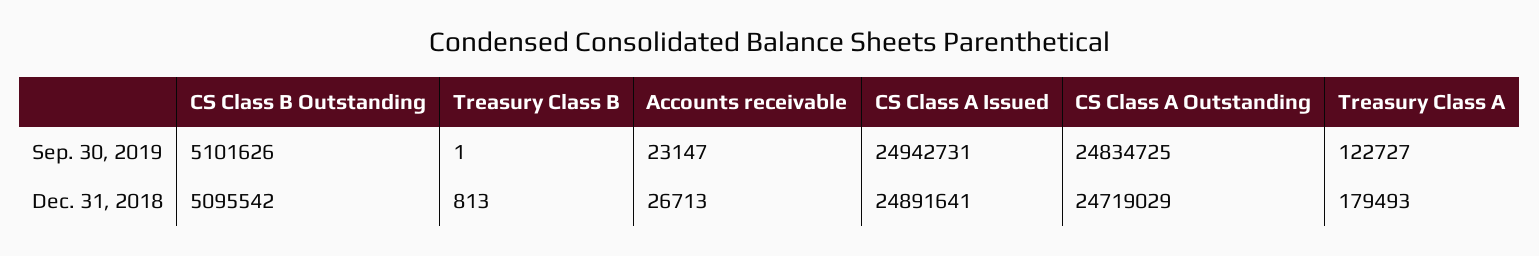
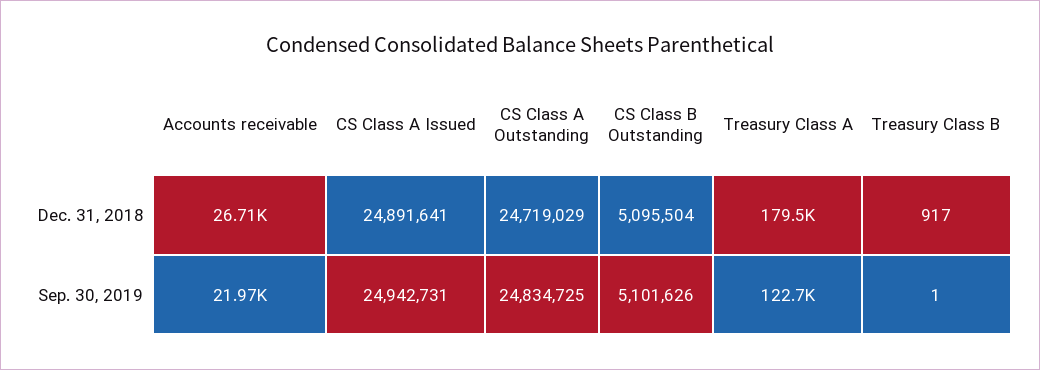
Accounts receivable, Sep. 30, 2019: 23147 -> 21970
CS Class B Outstanding, Dec. 31, 2018: 5095542 -> 5095504
Treasury Class B, Dec. 31, 2018: 813 -> 917

